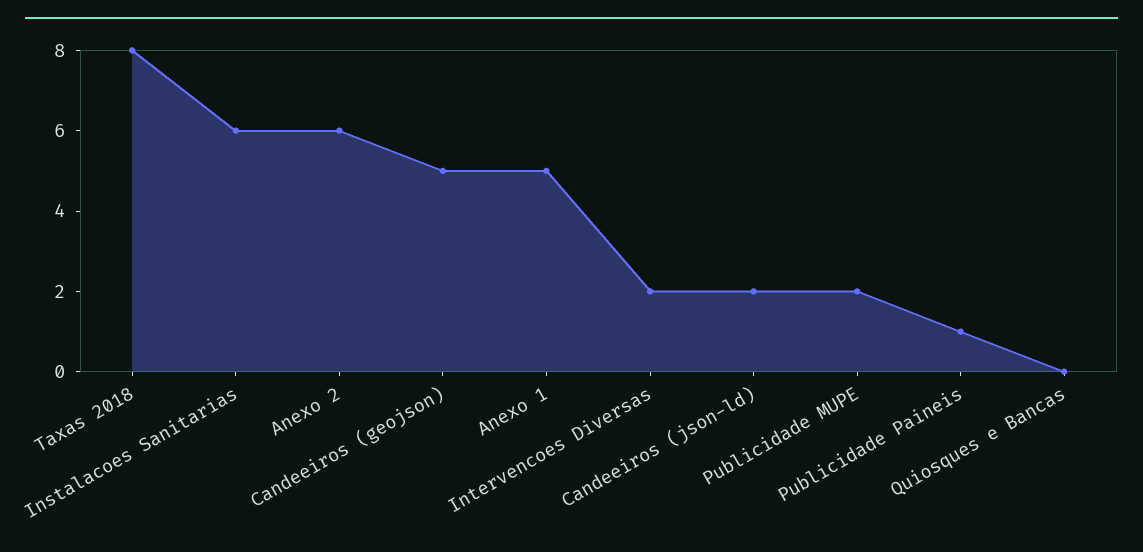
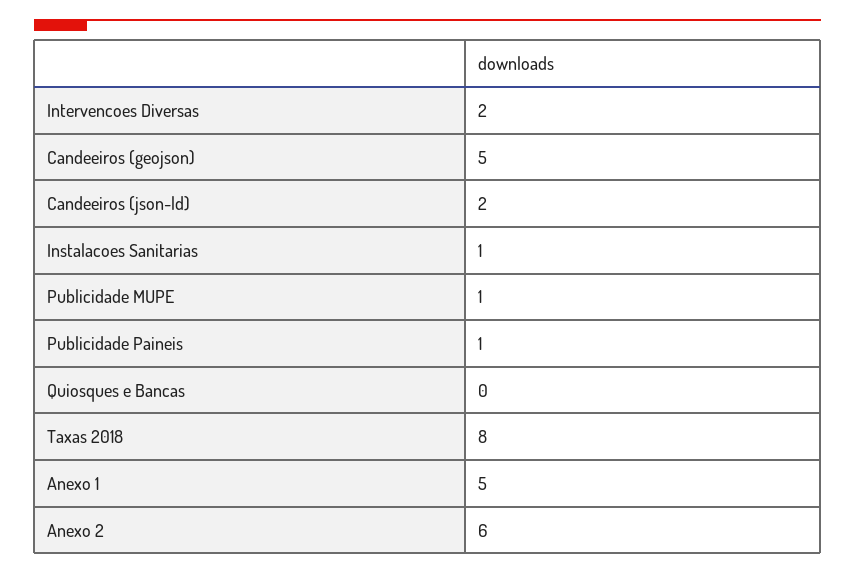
Instalacoes Sanitarias: 6 -> 1
Publicidade MUPE: 2 -> 1

